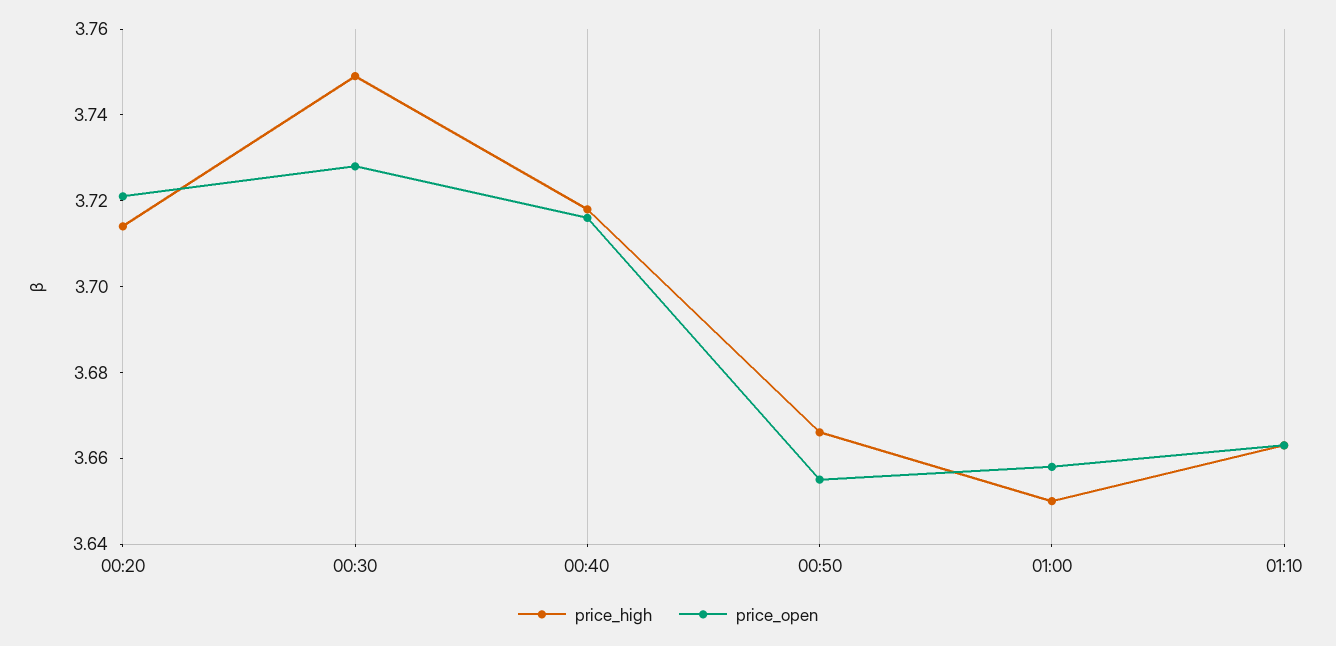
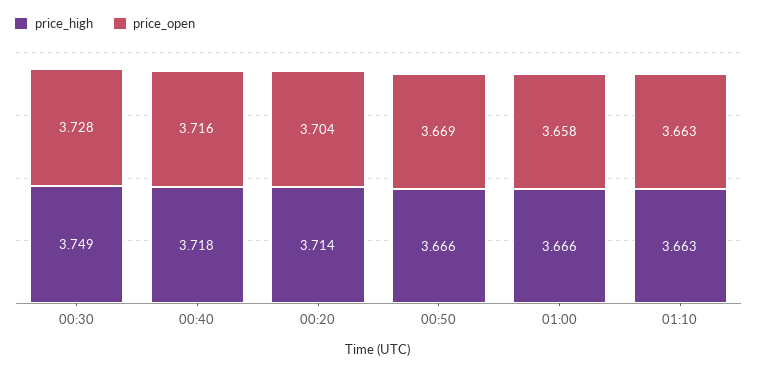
price_open, 00:20: 3.72 -> 3.704
price_open, 00:50: 3.655 -> 3.669
price_high, 01:00: 3.65 -> 3.666

